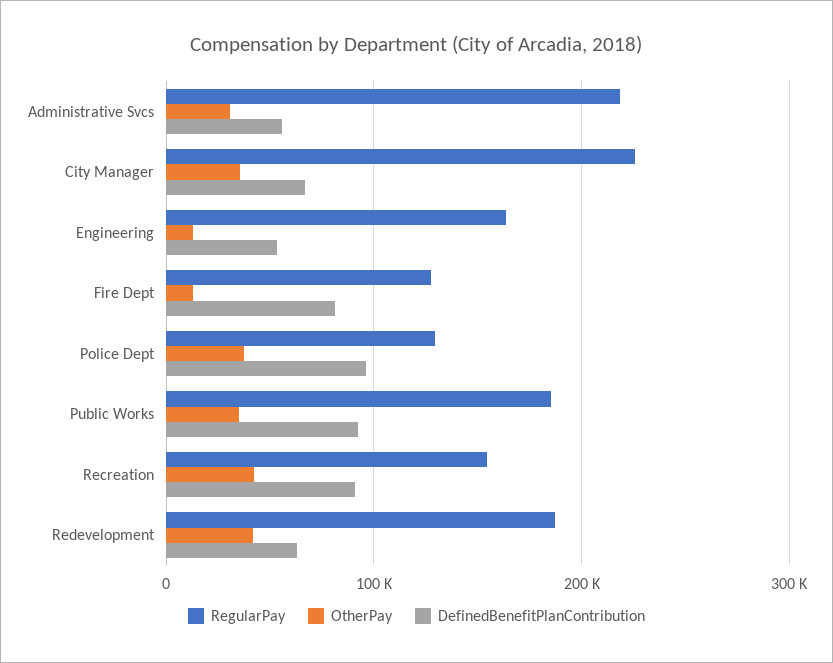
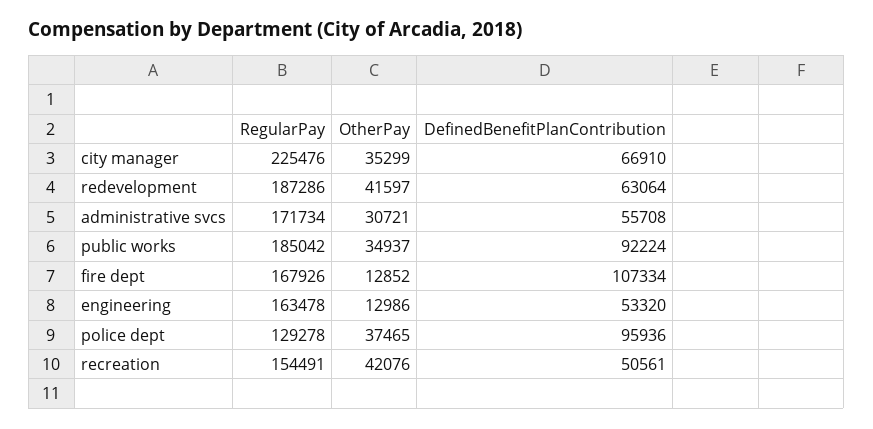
RegularPay, Administrative Svcs: 220000 -> 171734
RegularPay, Fire Dept: 130000 -> 167926
DefinedBenefitPlanContribution, Fire Dept: 80000 -> 107334
DefinedBenefitPlanContribution, Recreation: 90000 -> 50561

